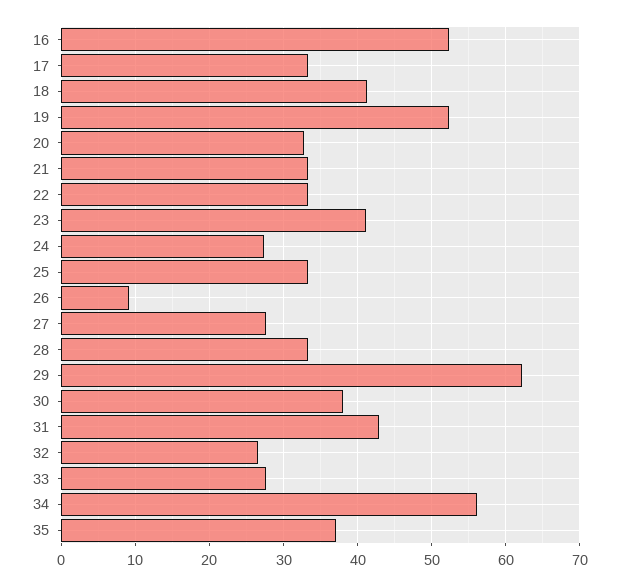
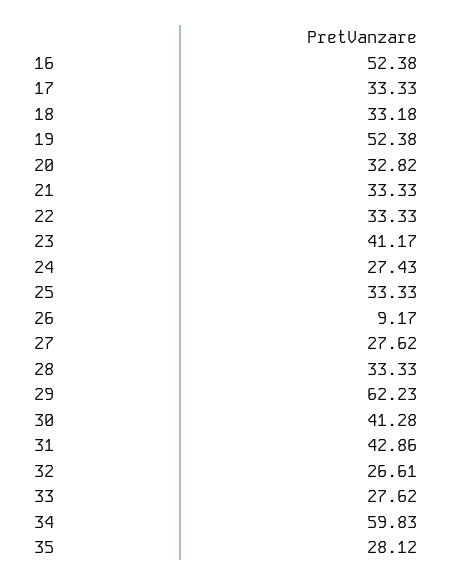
18: 41 -> 33.18
30: 38 -> 41.28
34: 56 -> 59.83
35: 37 -> 28.12

